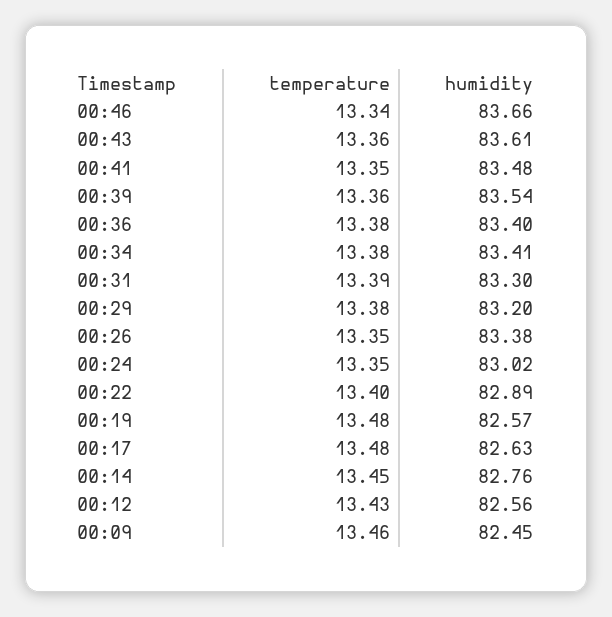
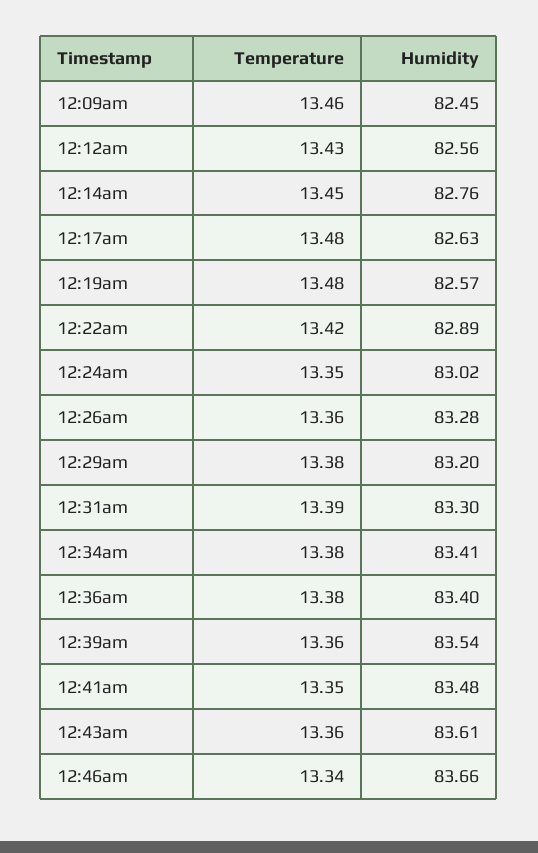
temperature, 00:26: 13.35 -> 13.36
humidity, 00:26: 83.38 -> 83.28
temperature, 00:22: 13.4 -> 13.42

